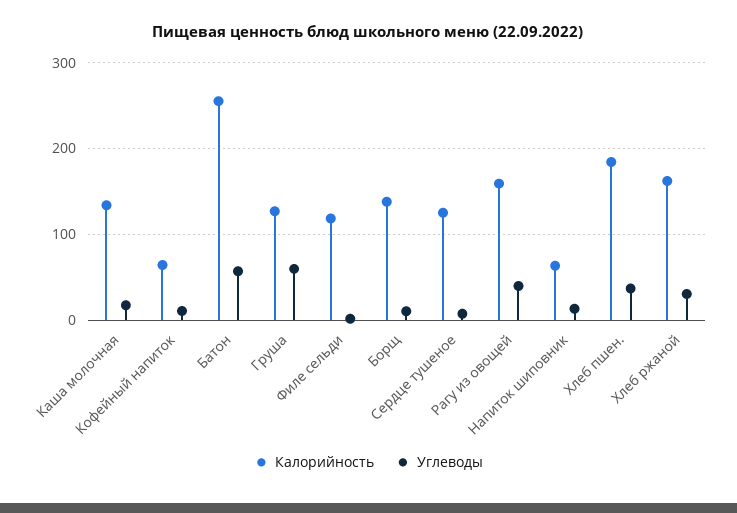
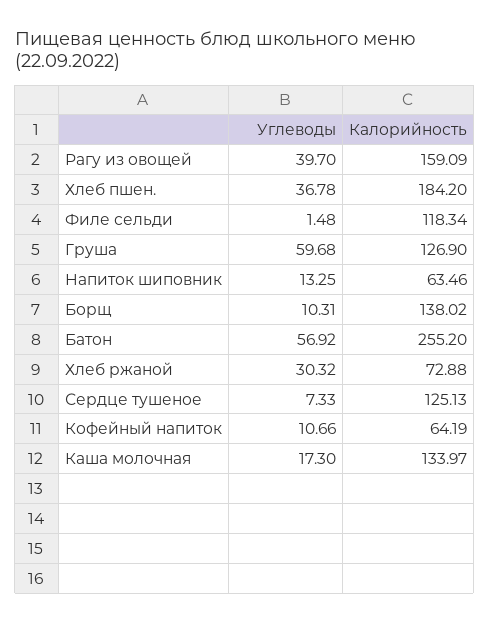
Калорийность, Хлеб ржаной: 160 -> 72.88

